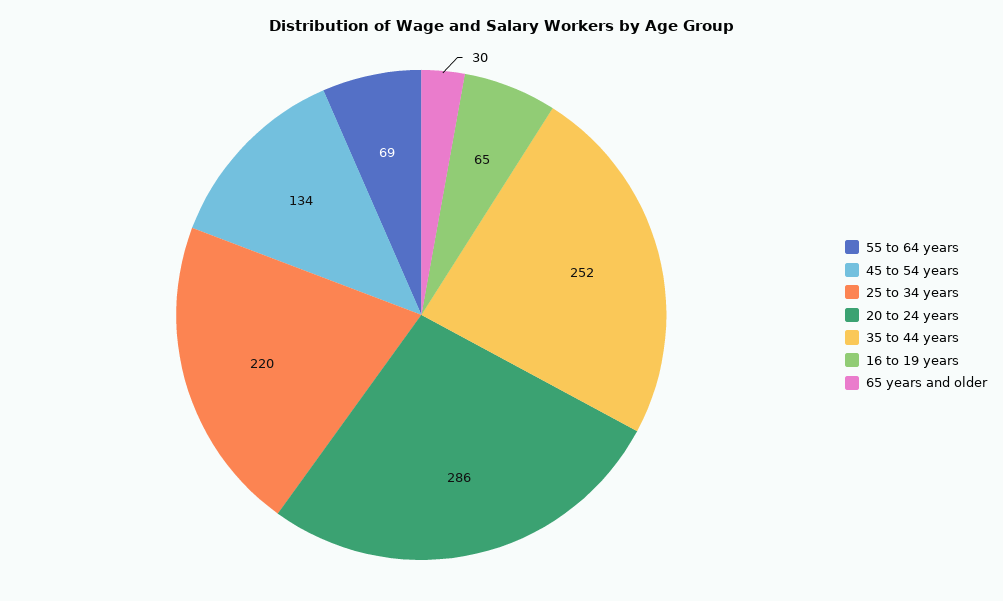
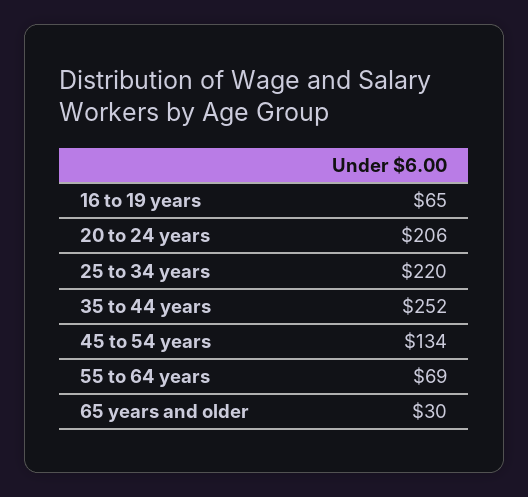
20 to 24 years: 286 -> 206

